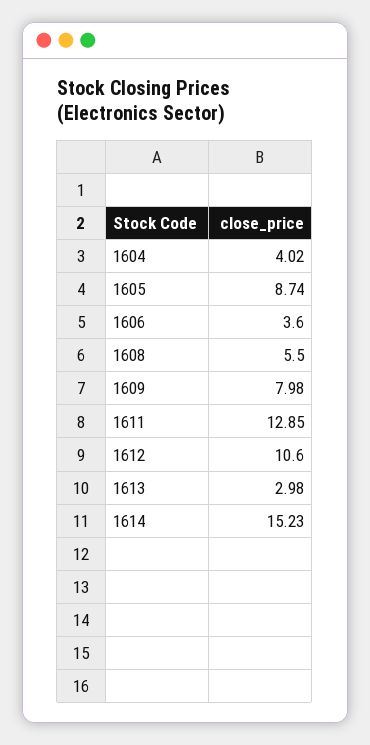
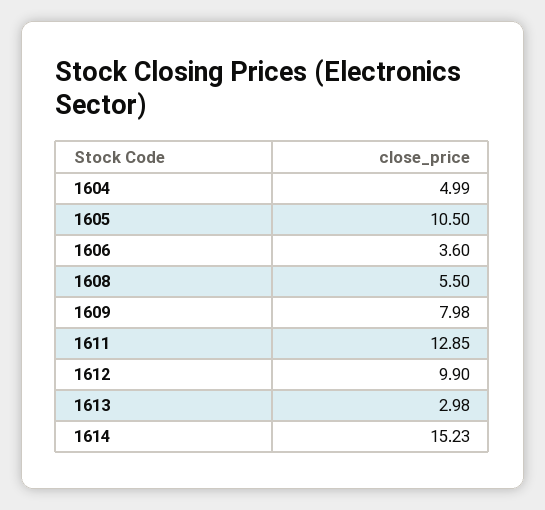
1604: 4.02 -> 4.99
1605: 8.74 -> 10.5
1612: 10.6 -> 9.9

